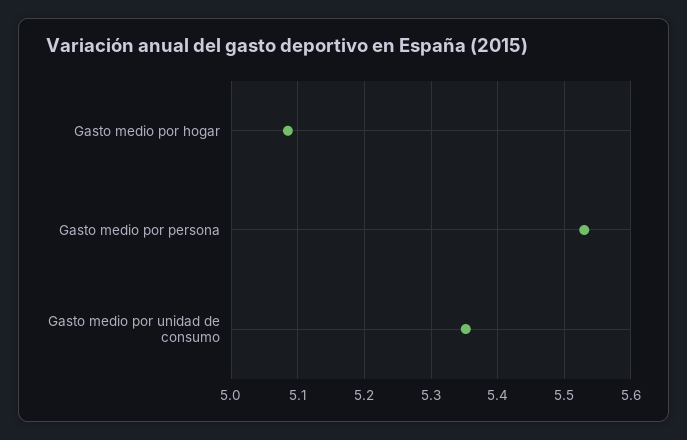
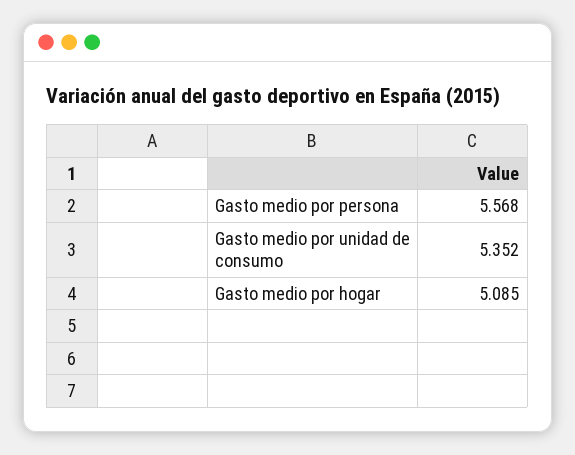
Gasto medio por persona: 5.53 -> 5.568

